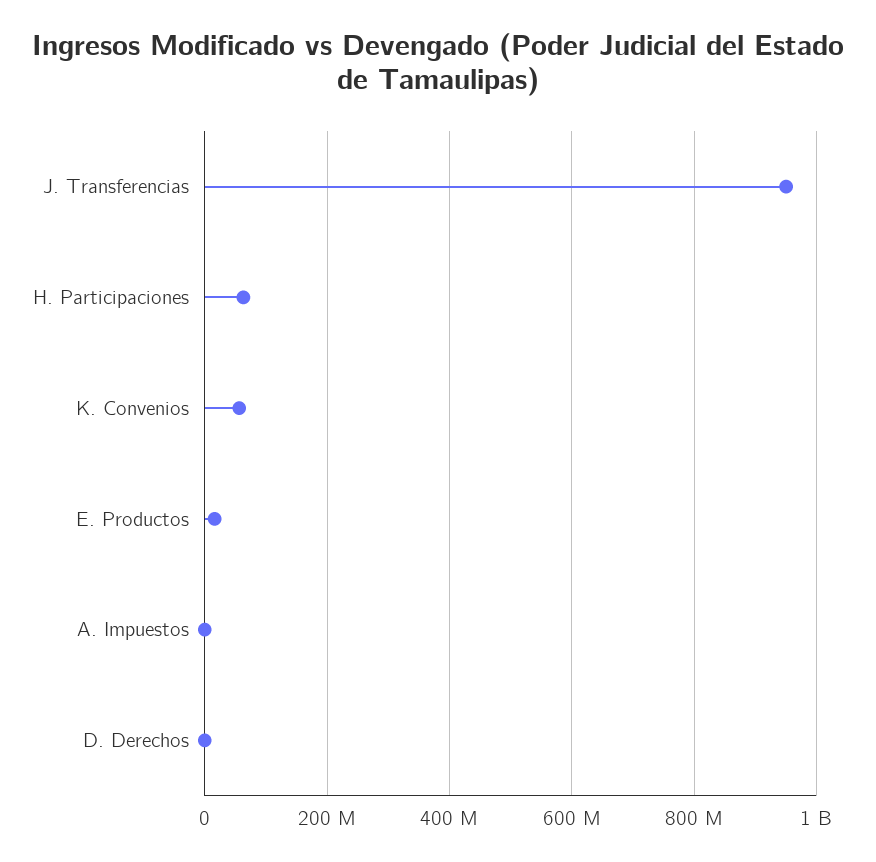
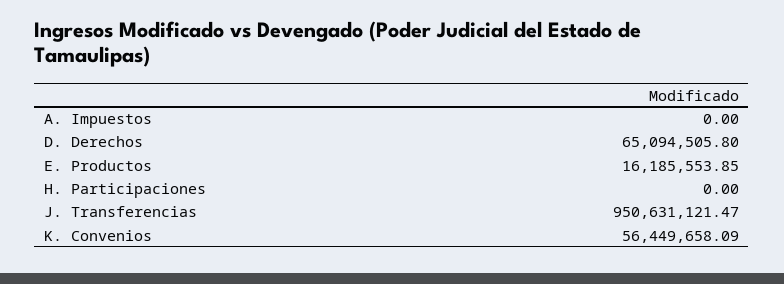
H. Participaciones: 60000000 -> 0
D. Derechos: 0 -> 65094505.8

